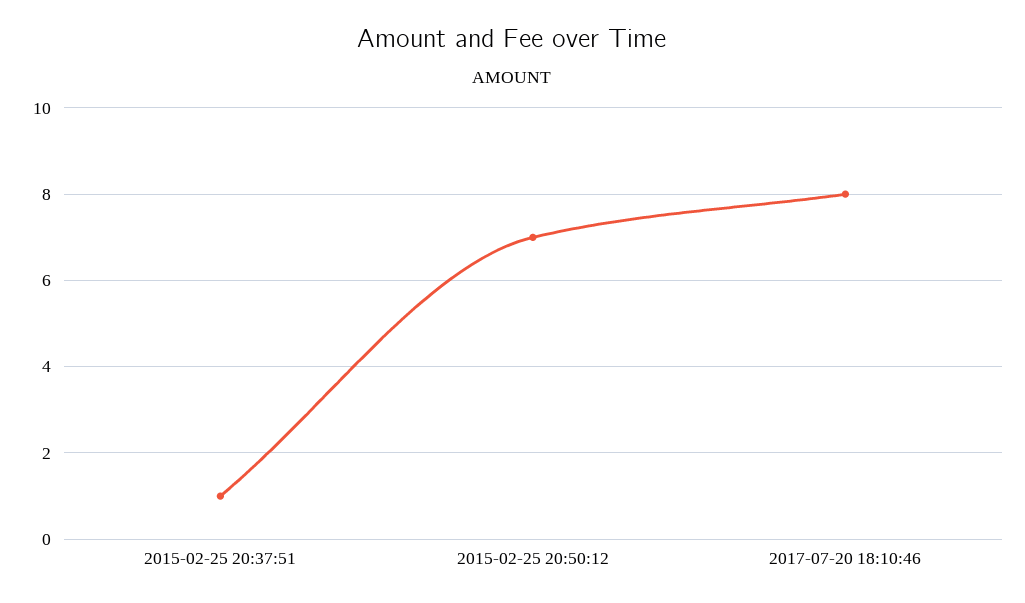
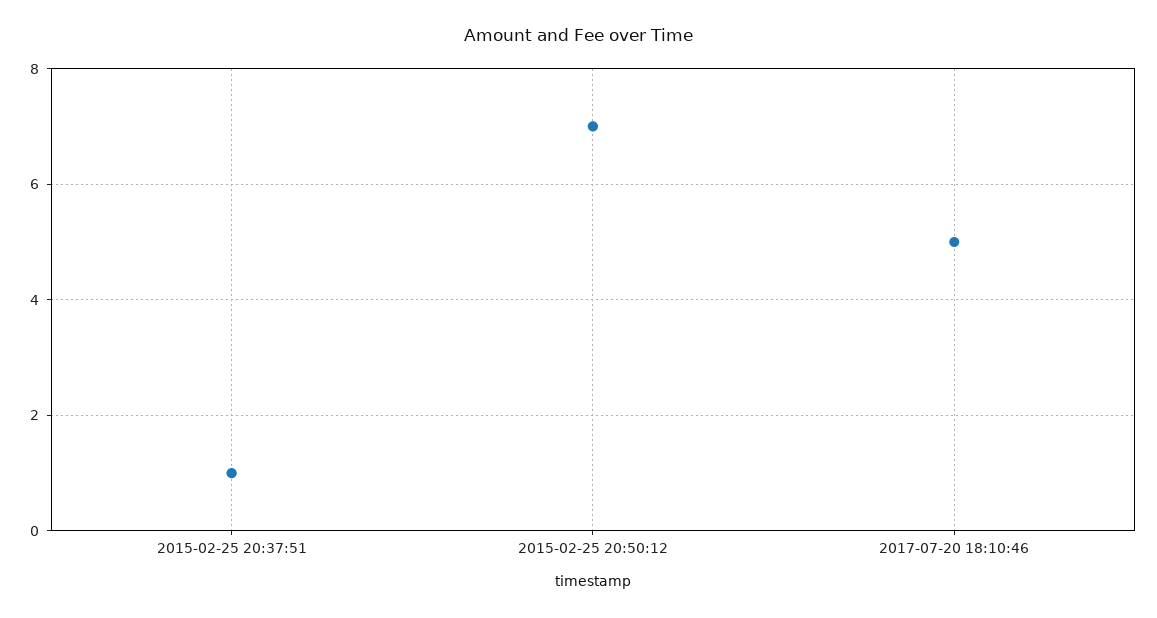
2017-07-20 18:10:46: 8 -> 5

